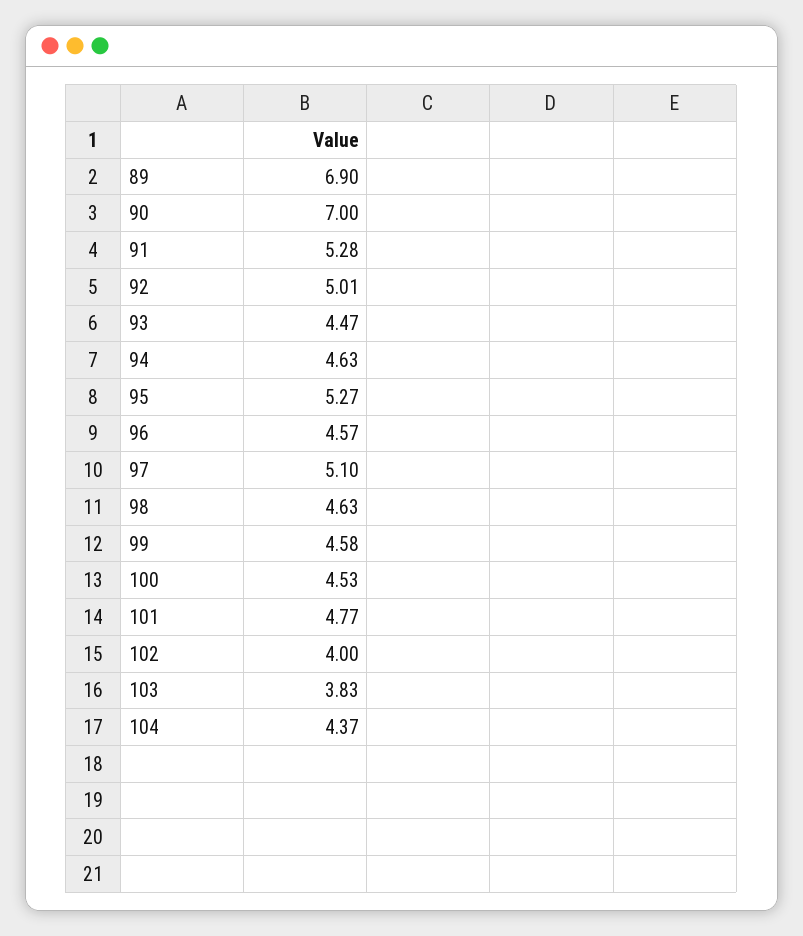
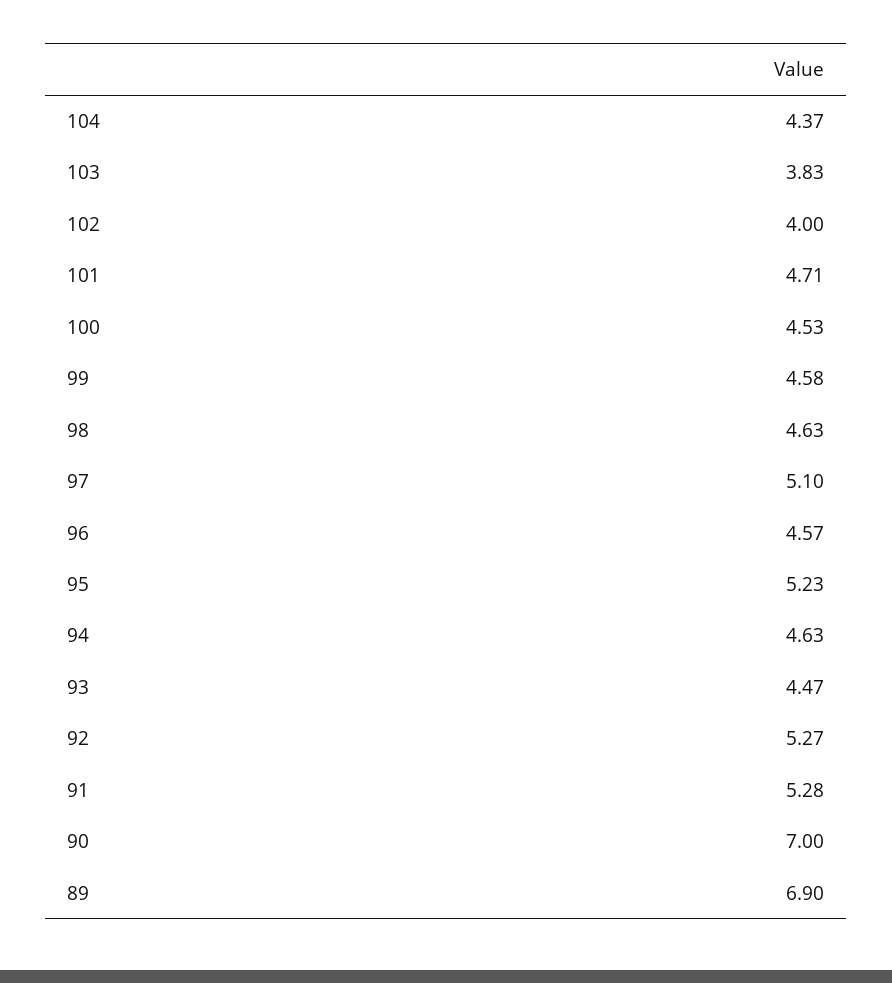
92: 5.01 -> 5.27
95: 5.27 -> 5.23
101: 4.77 -> 4.71

